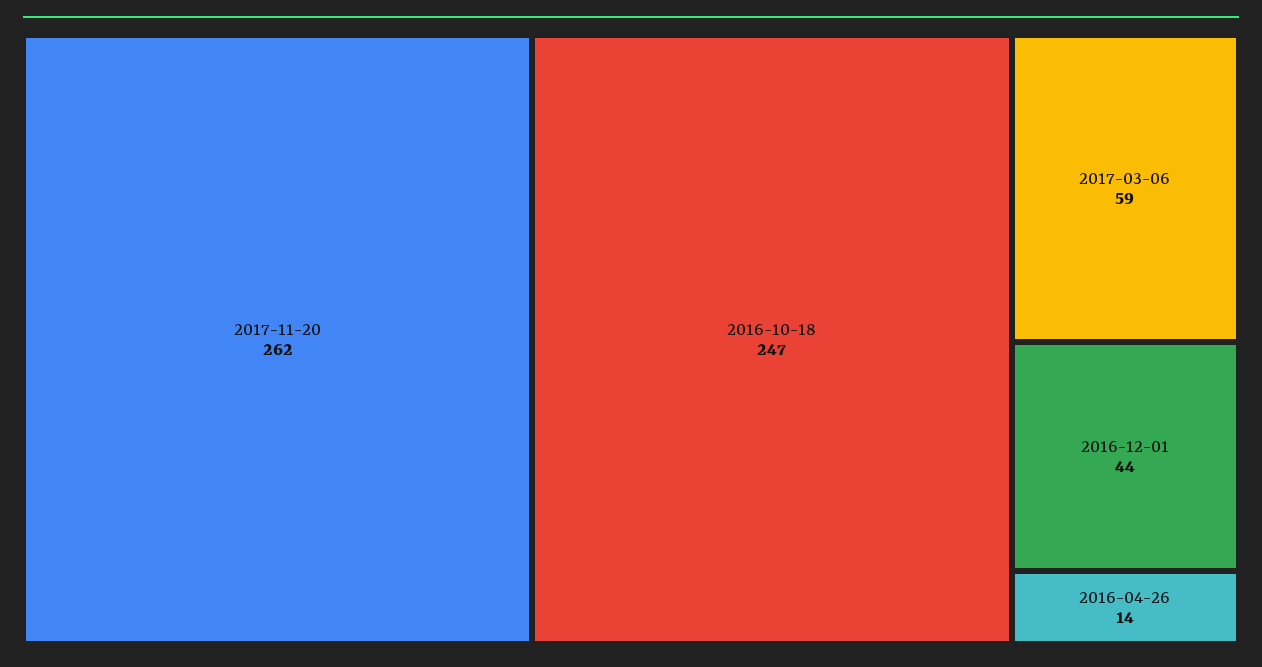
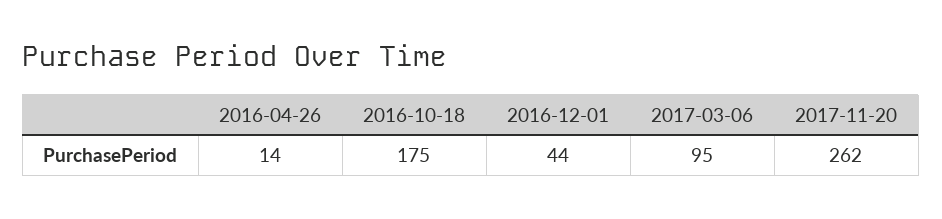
2016-10-18: 247 -> 175
2017-03-06: 59 -> 95

